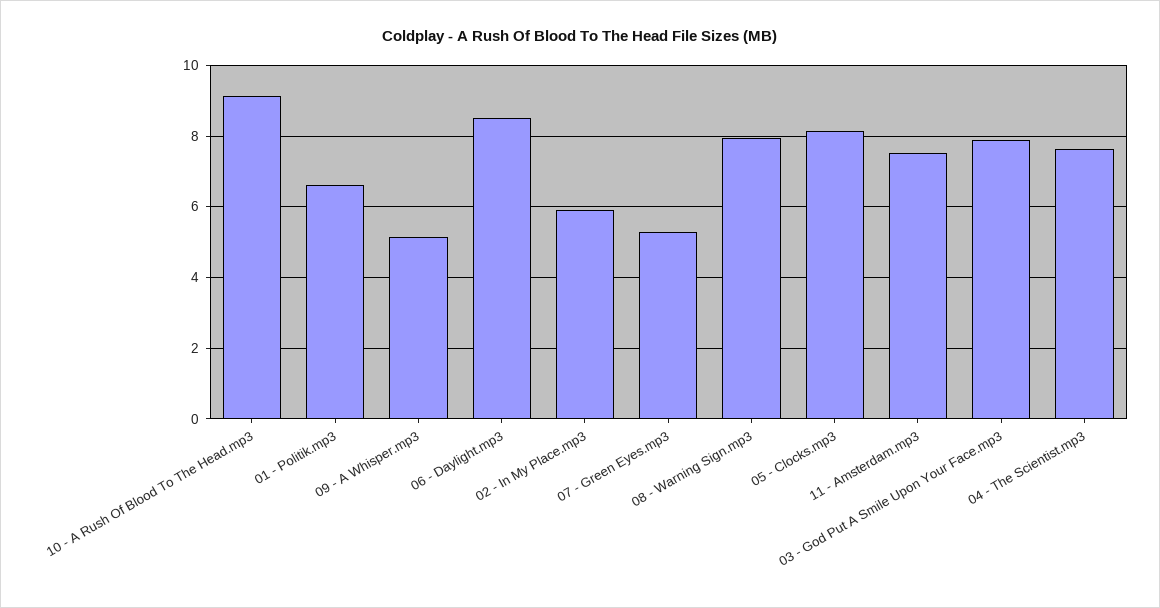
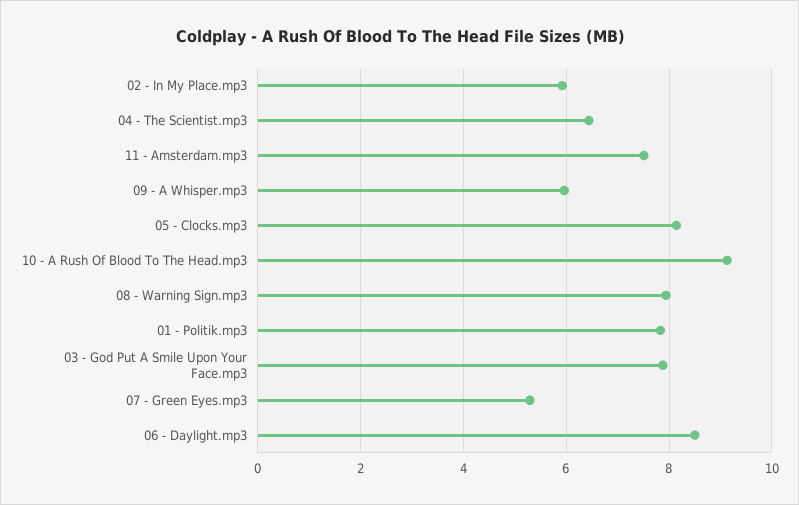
01 - Politik.mp3: 6.6 -> 7.8
09 - A Whisper.mp3: 5.2 -> 6
04 - The Scientist.mp3: 7.6 -> 6.4

